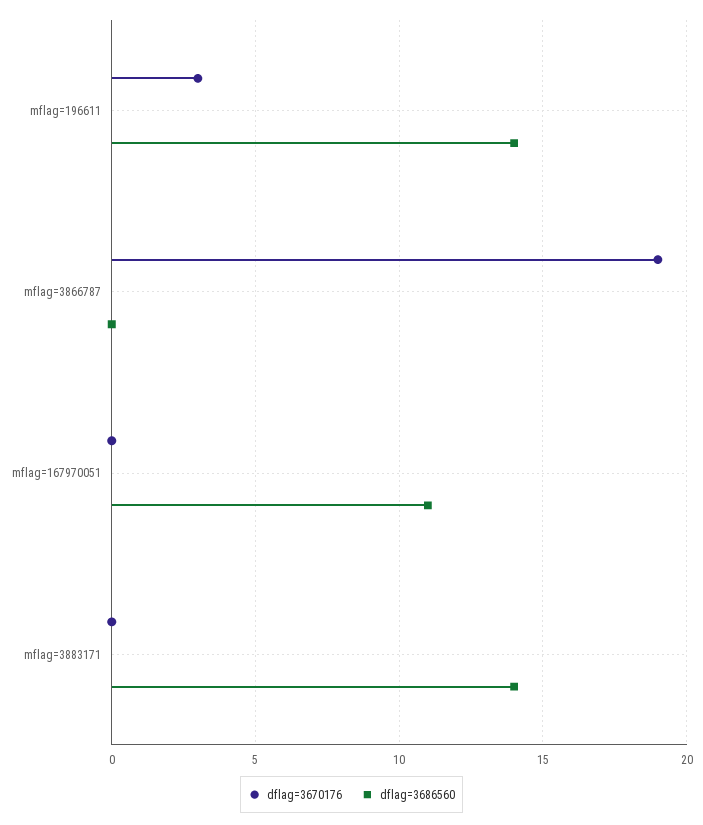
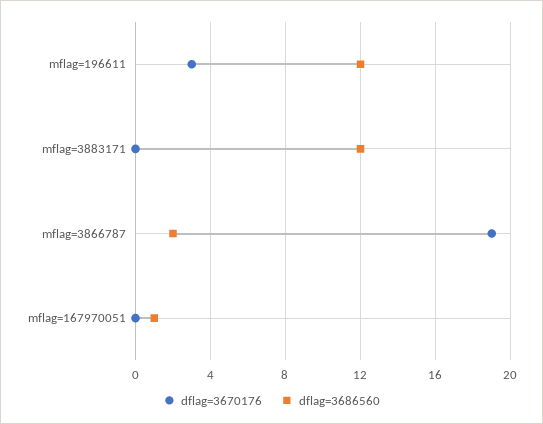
dflag=3686560, mflag=196611: 14 -> 12
dflag=3686560, mflag=3866787: 0 -> 2
dflag=3686560, mflag=167970051: 11 -> 1
dflag=3686560, mflag=3883171: 14 -> 12

